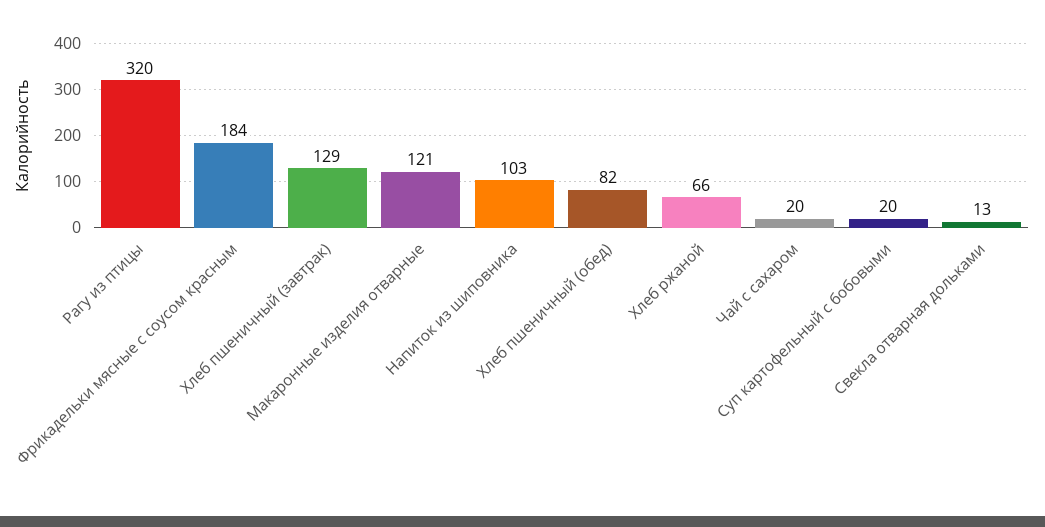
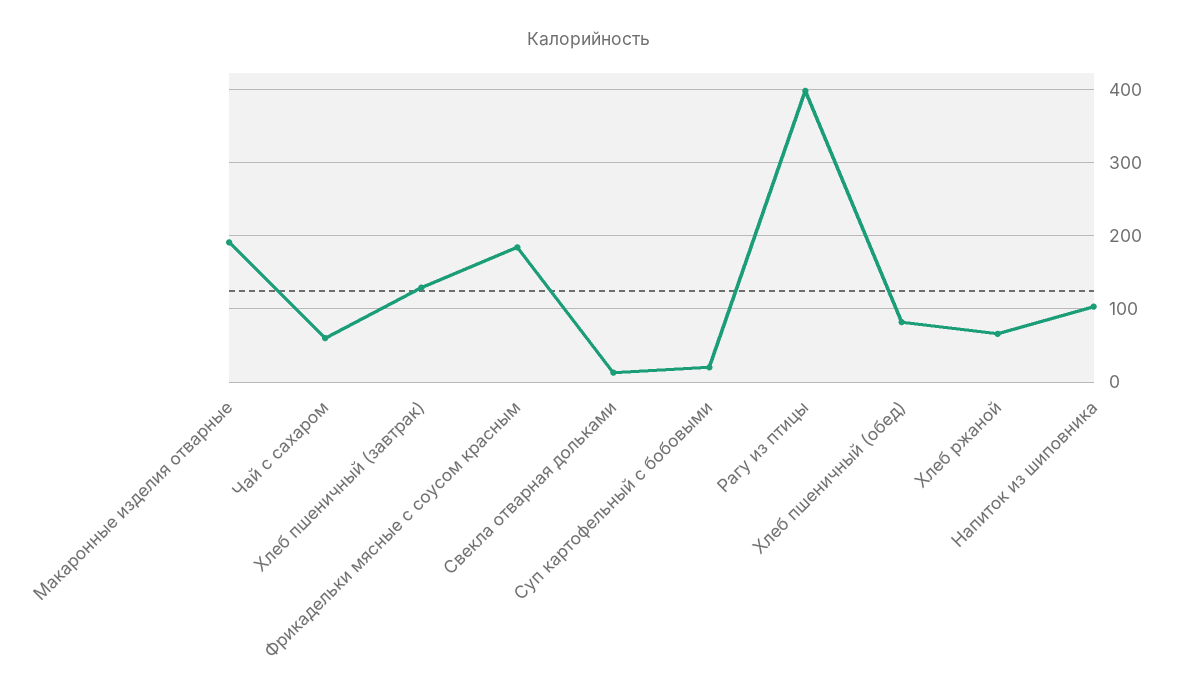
Рагу из птицы: 320 -> 400
Макаронные изделия отварные: 121 -> 190
Чай с сахаром: 20 -> 60

